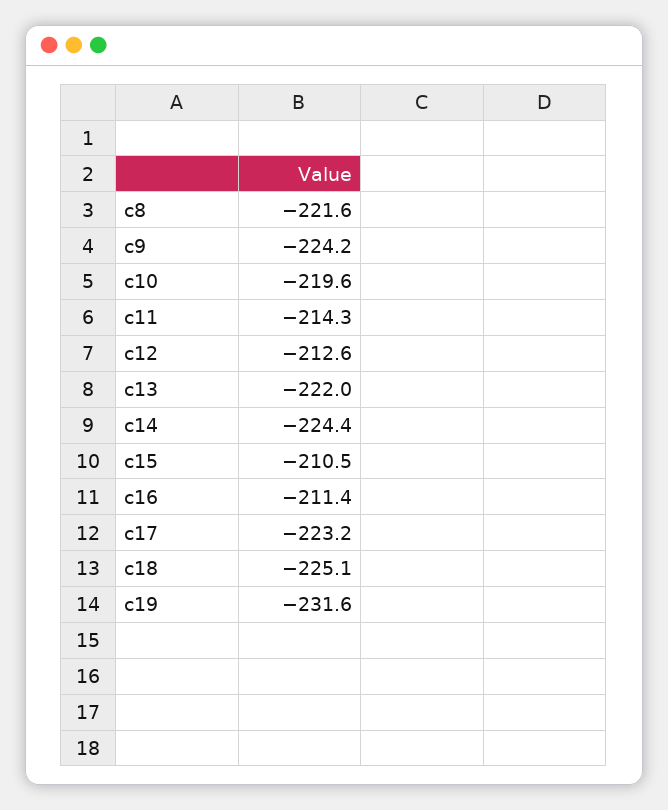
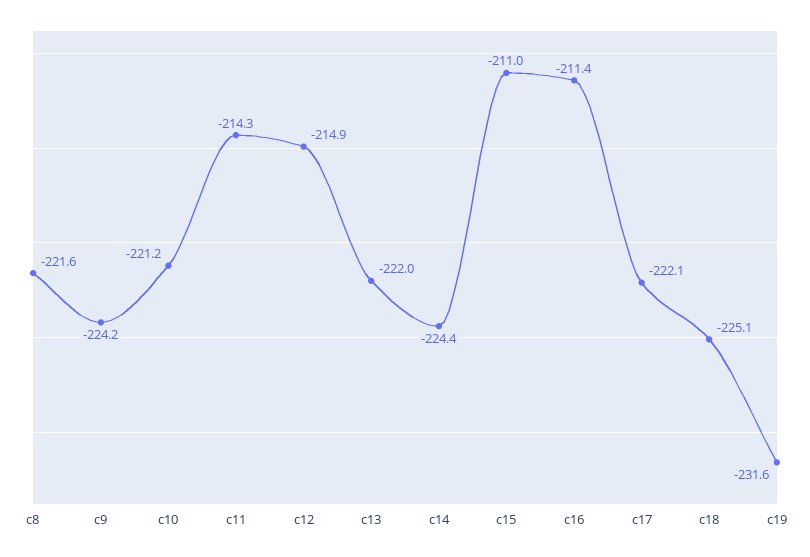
c10: -219.6 -> -221.2
c12: -212.6 -> -214.9
c15: -210.5 -> -211
c17: -223.2 -> -222.1

